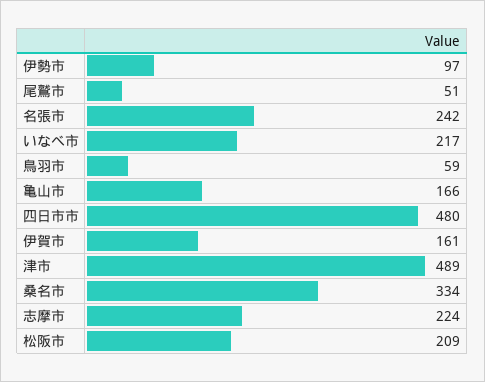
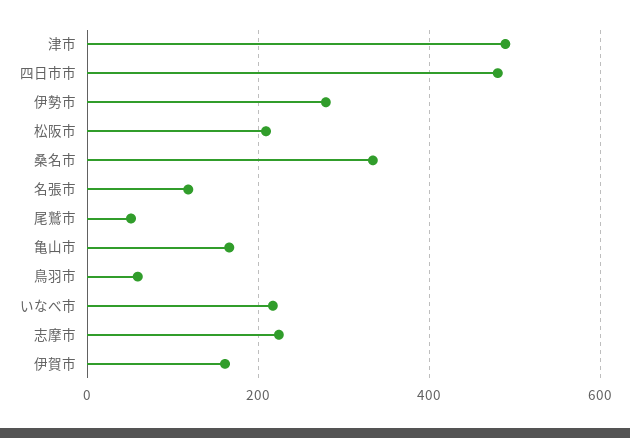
伊勢市: 97 -> 280
名張市: 242 -> 120

